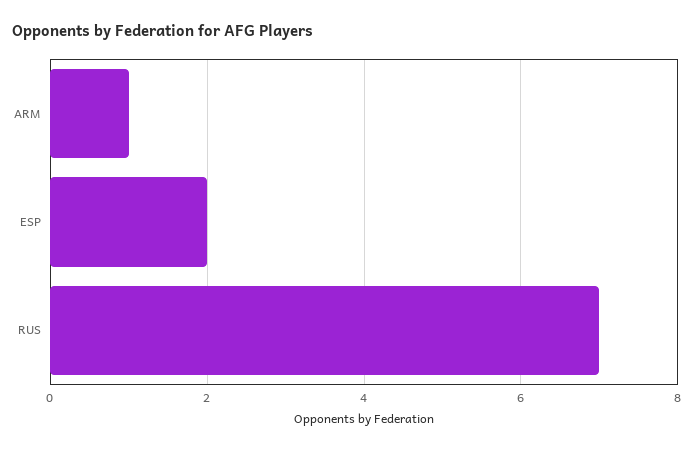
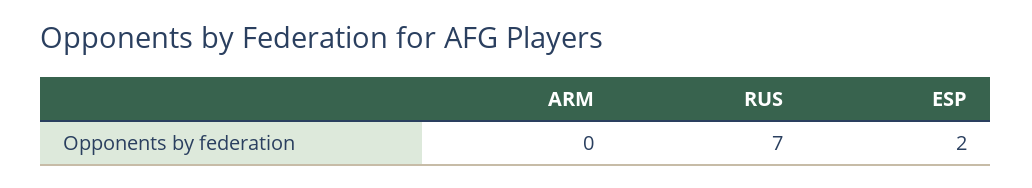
ARM: 1 -> 0

